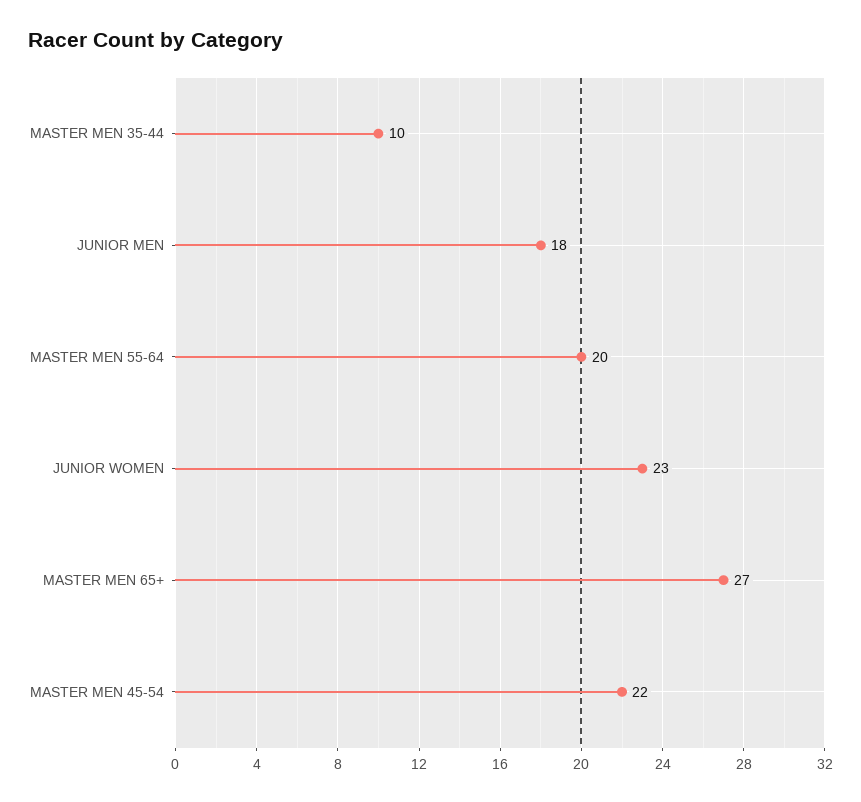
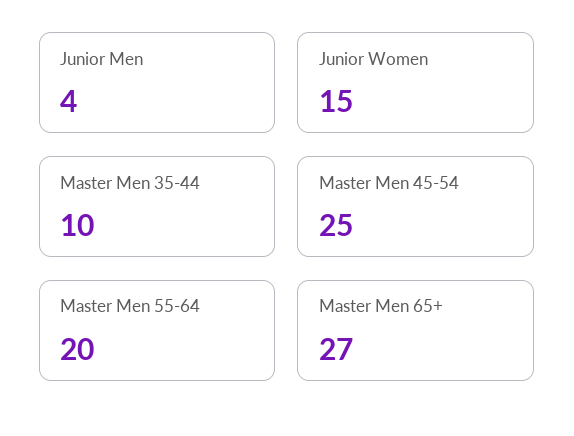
JUNIOR MEN: 18 -> 4
JUNIOR WOMEN: 23 -> 15
MASTER MEN 45-54: 22 -> 25

